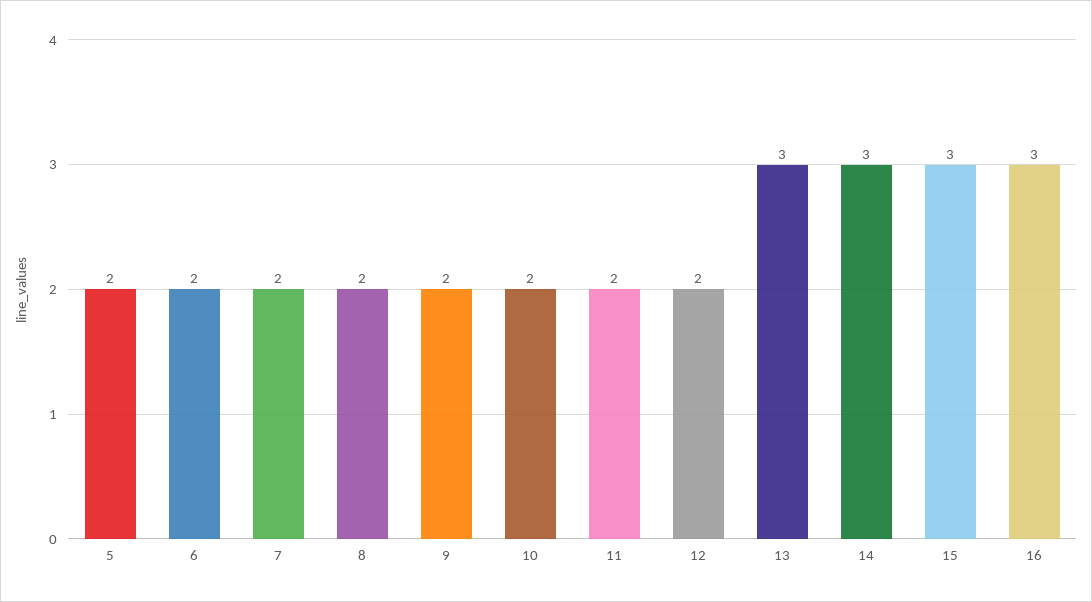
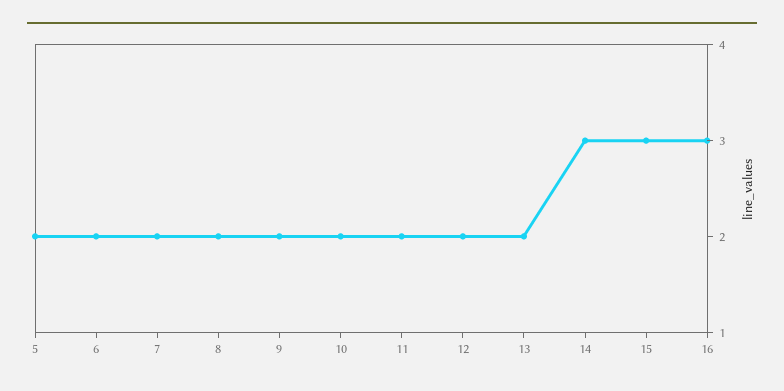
13: 3 -> 2

